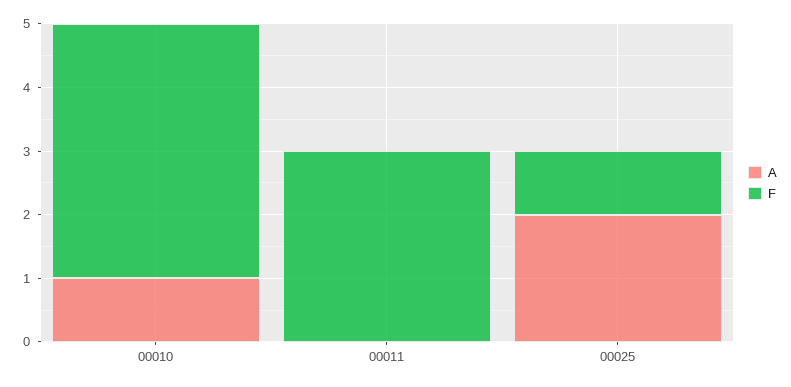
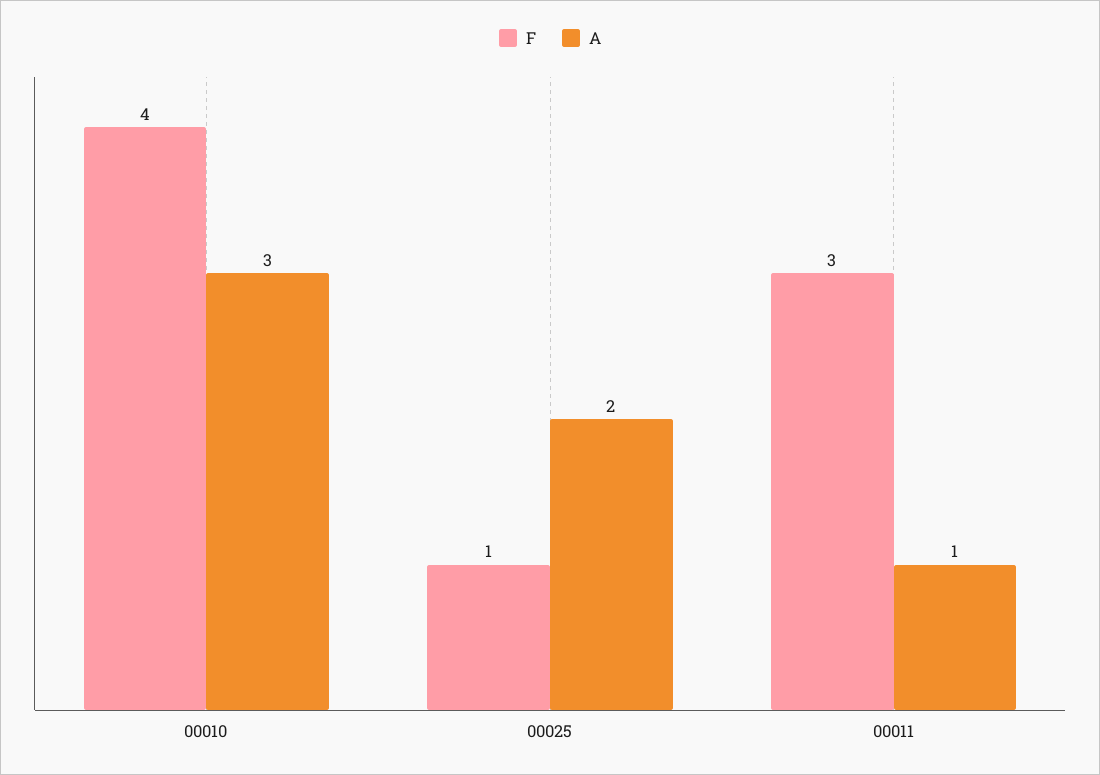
A, 00010: 1 -> 3
A, 00011: 0 -> 1

